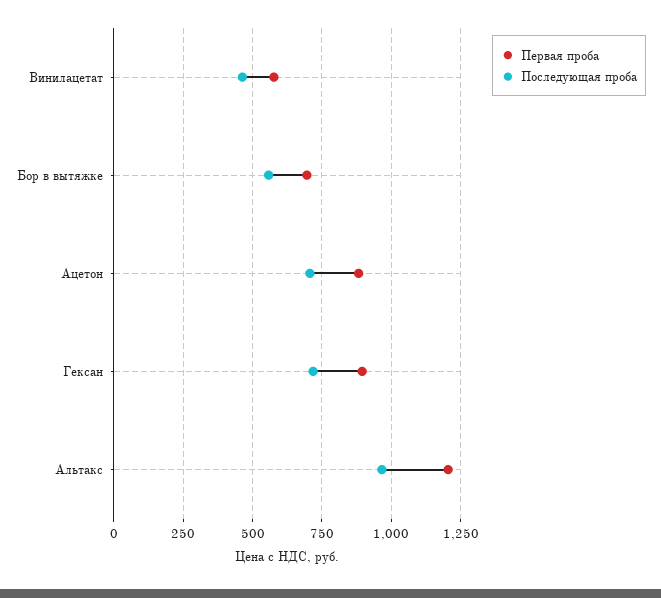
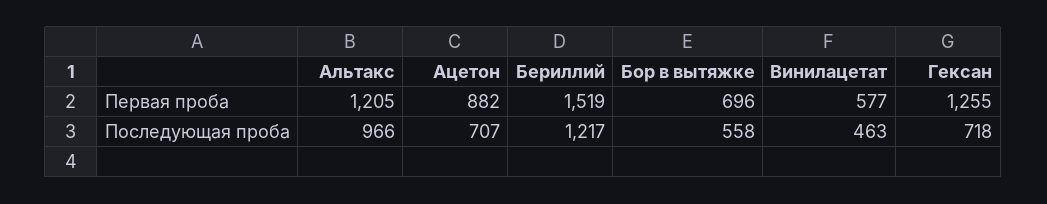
Первая проба, Гексан: 900 -> 1255
Первая проба, Бериллий: none -> 1519
Последующая проба, Бериллий: none -> 1217

